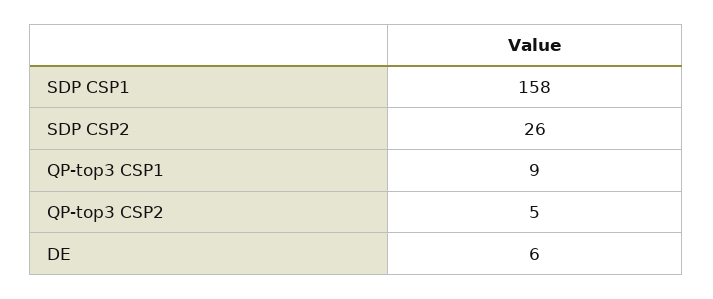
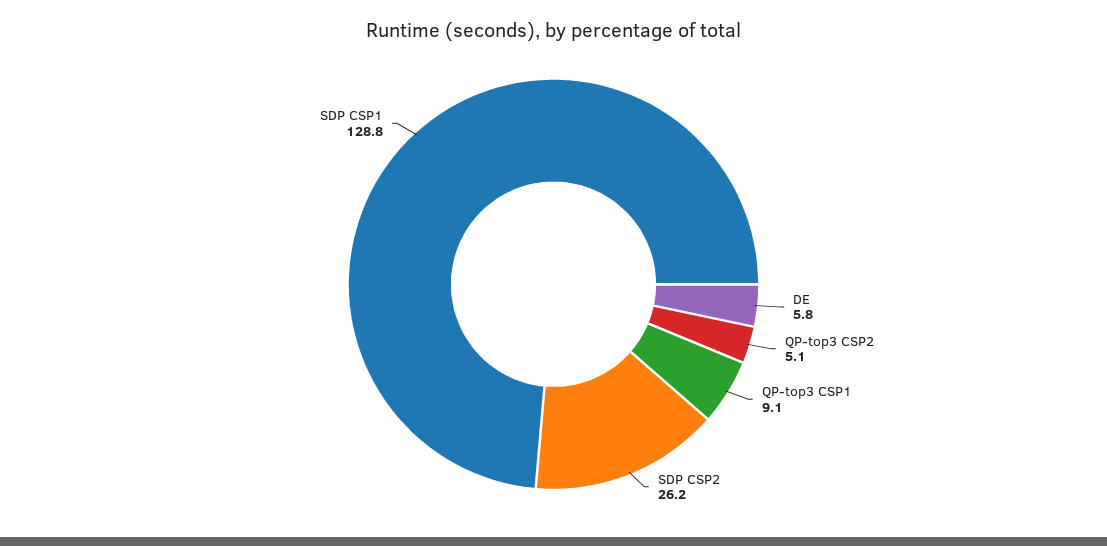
SDP CSP1: 158 -> 128.8

